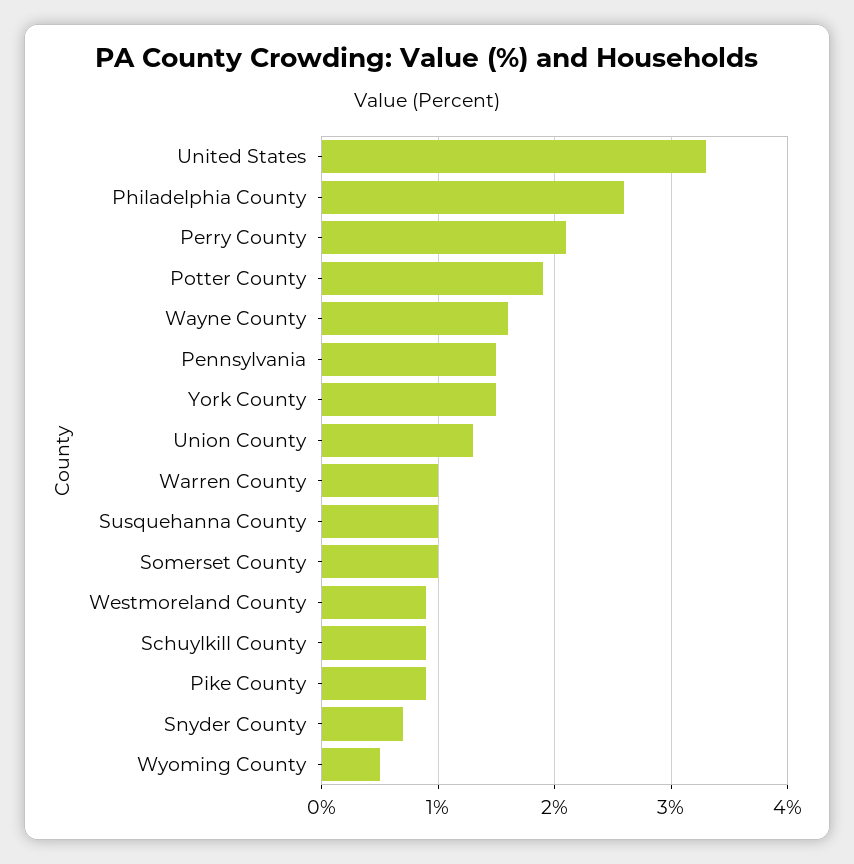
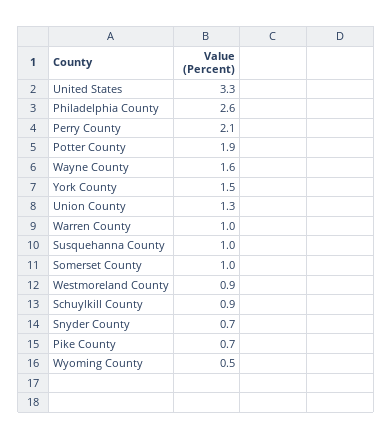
Pennsylvania: 1.5 -> none
Pike County: 0.9 -> 0.7

